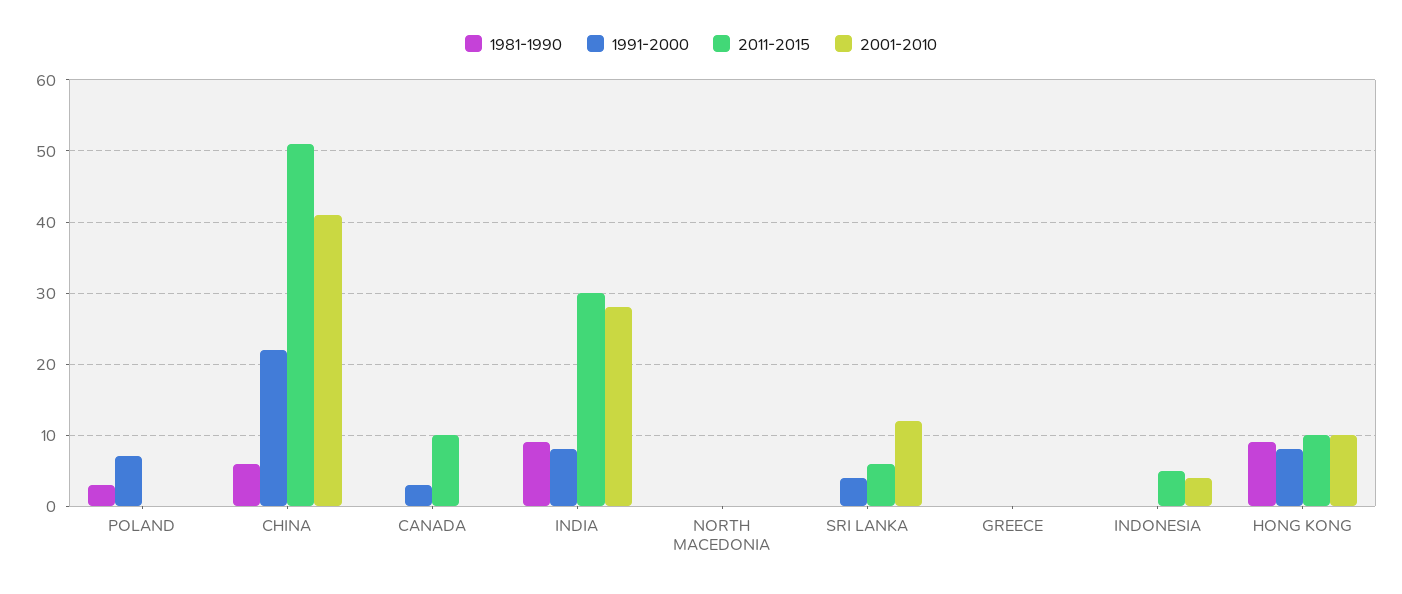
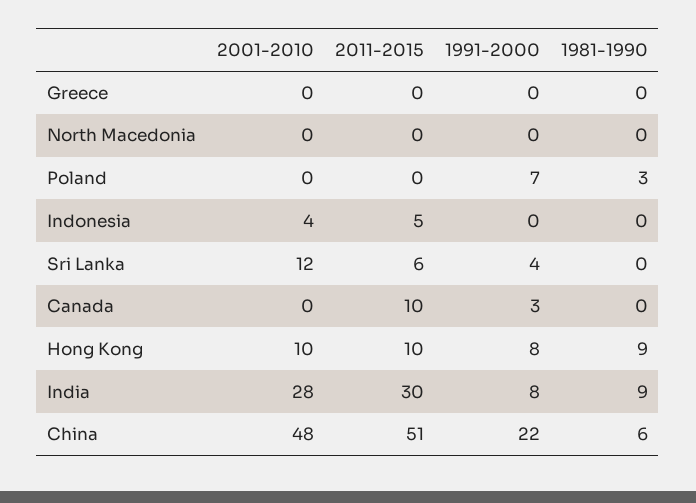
2001-2010, CHINA: 41 -> 48

